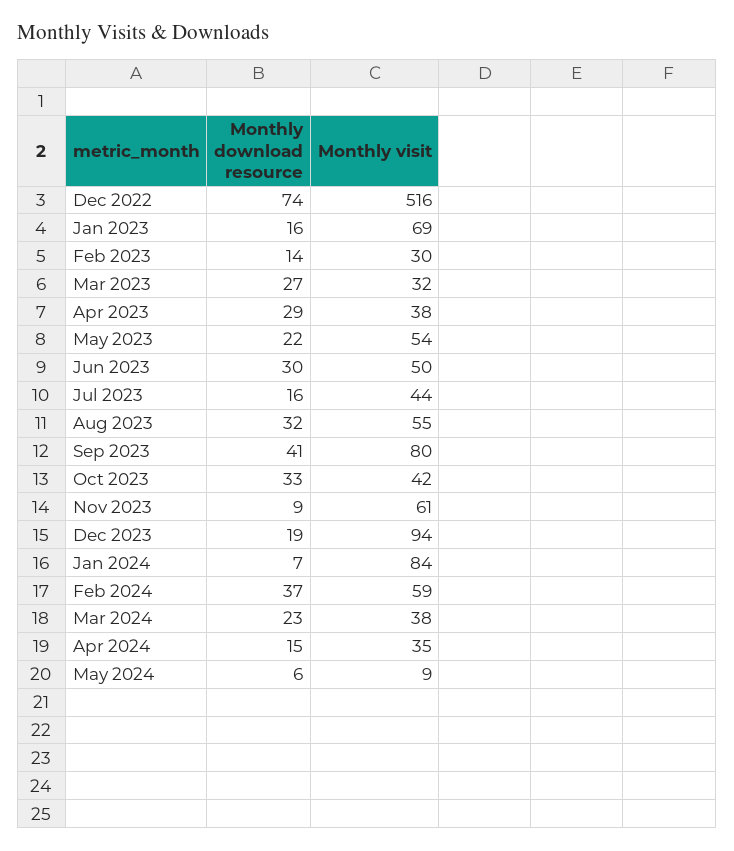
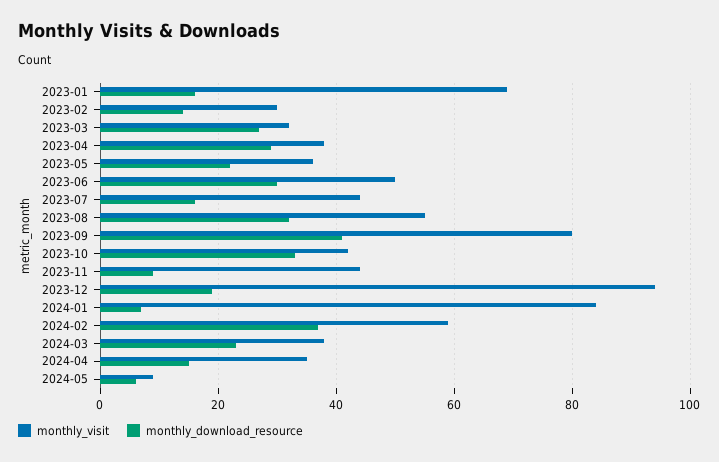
Monthly download resource, Dec 2022: 74 -> none
Monthly visit, Dec 2022: 516 -> none
Monthly visit, May 2023: 54 -> 35
Monthly visit, Nov 2023: 61 -> 45

